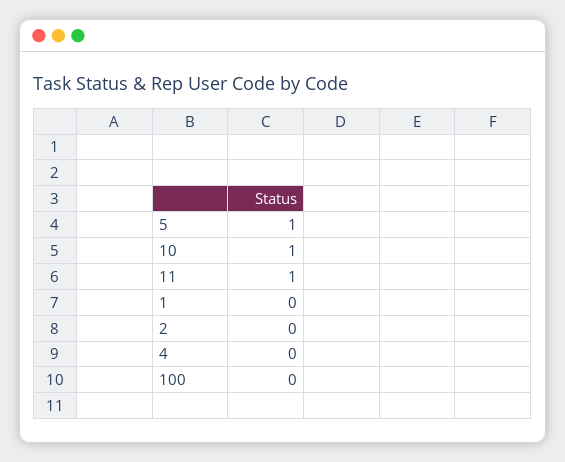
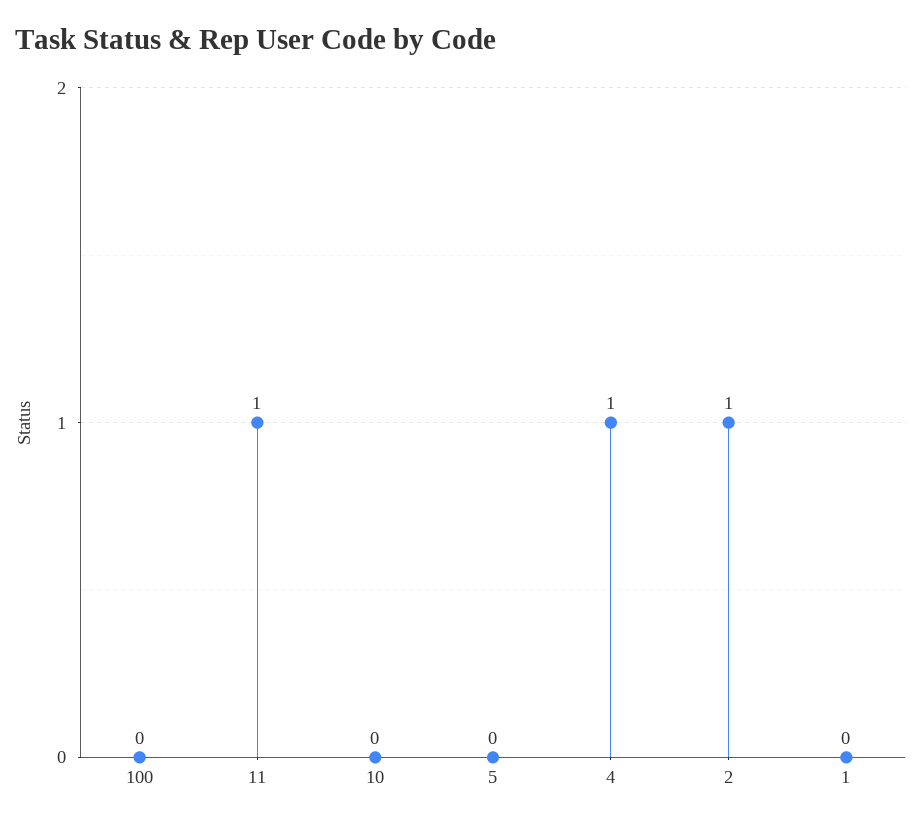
5: 1 -> 0
10: 1 -> 0
2: 0 -> 1
4: 0 -> 1

